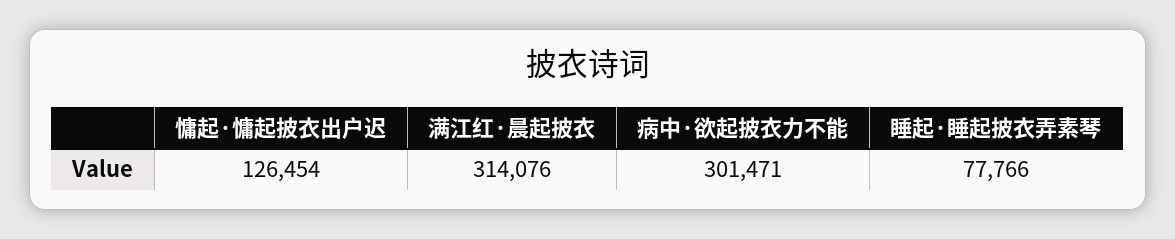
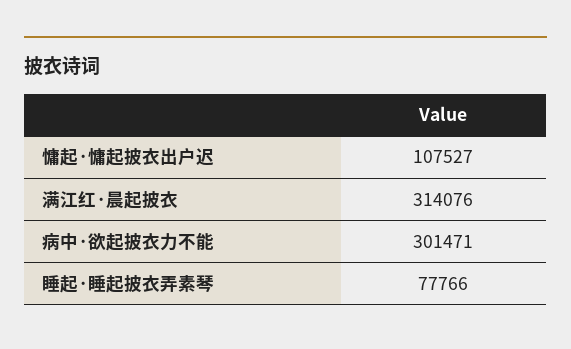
慵起·慵起披衣出户迟: 126454 -> 107527

